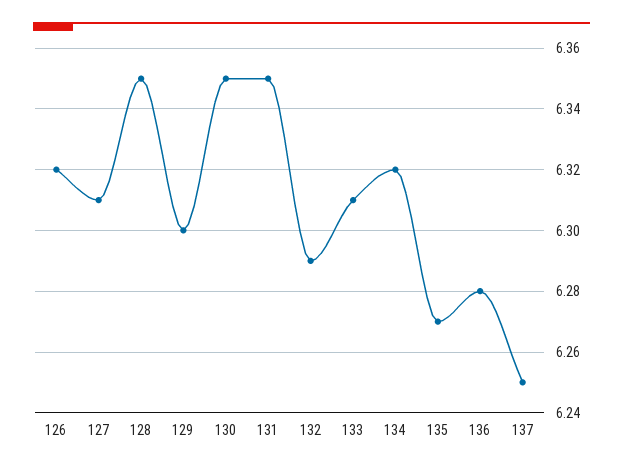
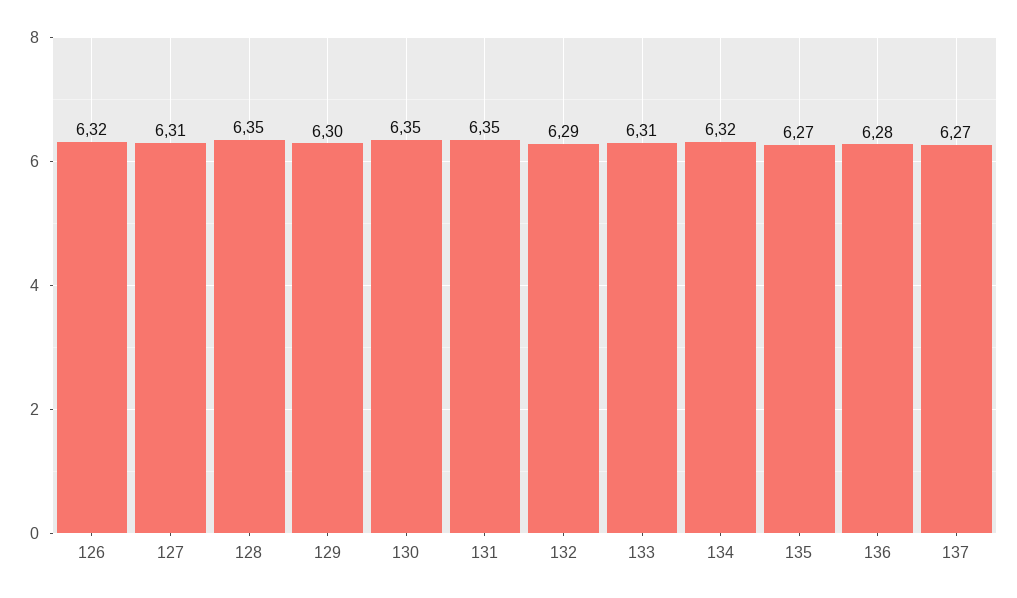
137: 6.25 -> 6.27

